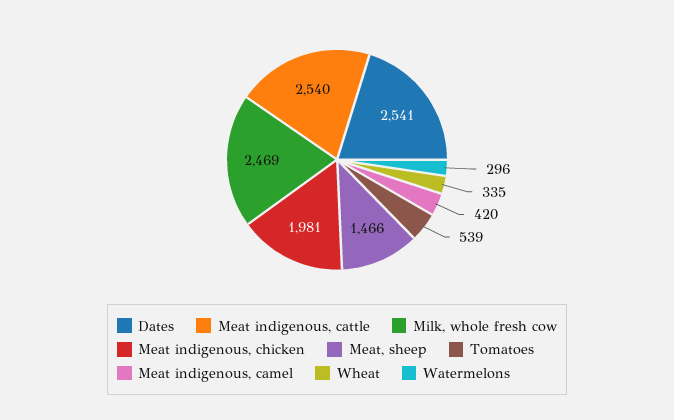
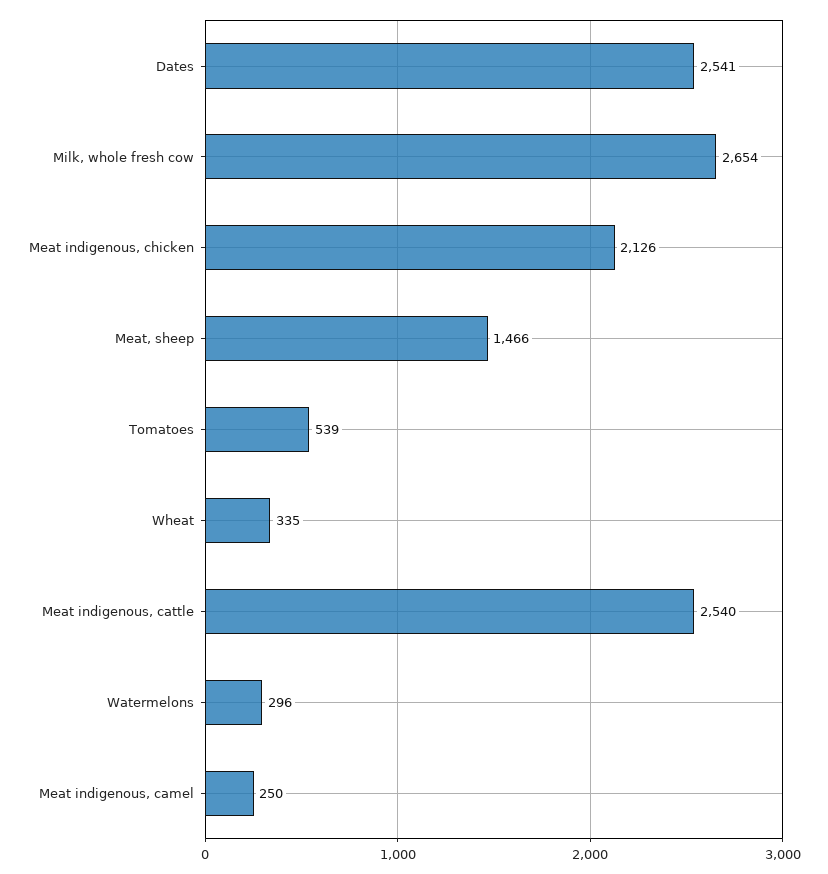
Milk, whole fresh cow: 2469 -> 2654
Meat indigenous, chicken: 1981 -> 2126
Meat indigenous, camel: 420 -> 250

